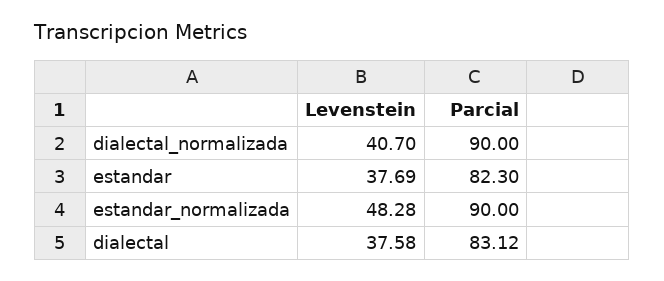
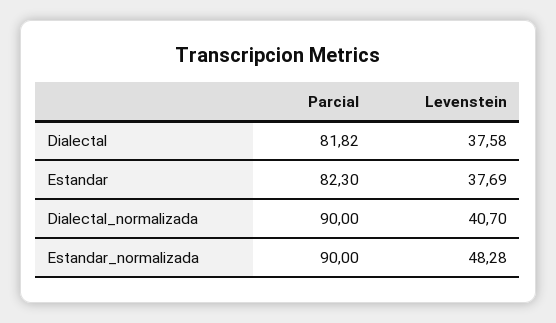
Parcial, dialectal: 83.12 -> 81.82

